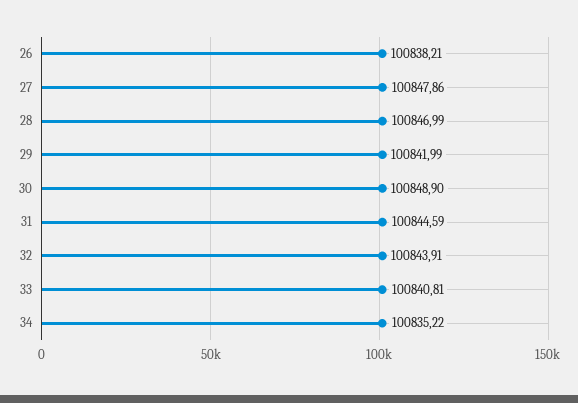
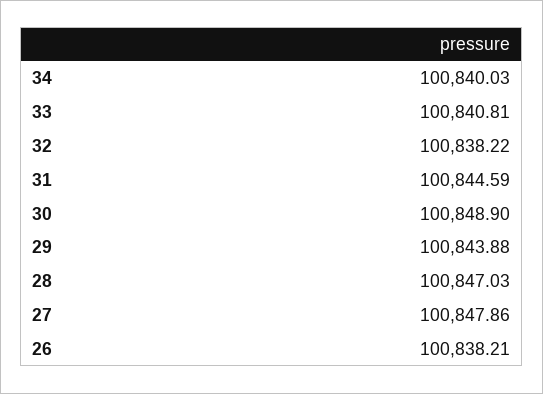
28: 100846.99 -> 100847.03
29: 100841.99 -> 100843.88
32: 100843.91 -> 100838.22
34: 100835.22 -> 100840.03

